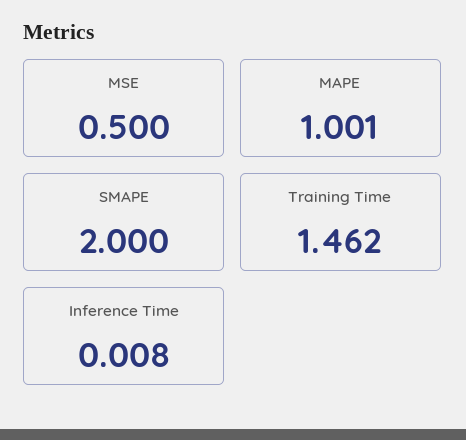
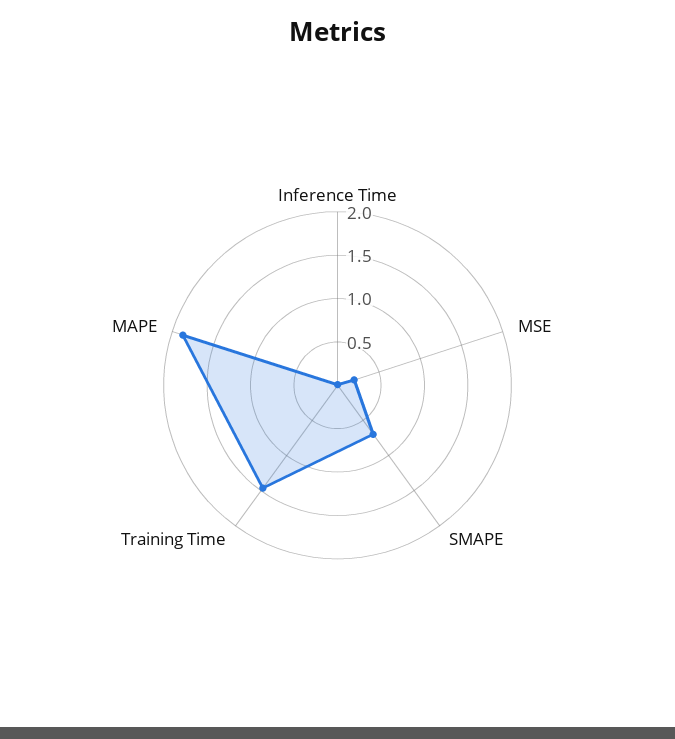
MSE: 0.5 -> 0.2
MAPE: 1.001 -> 1.9
SMAPE: 2 -> 0.7

